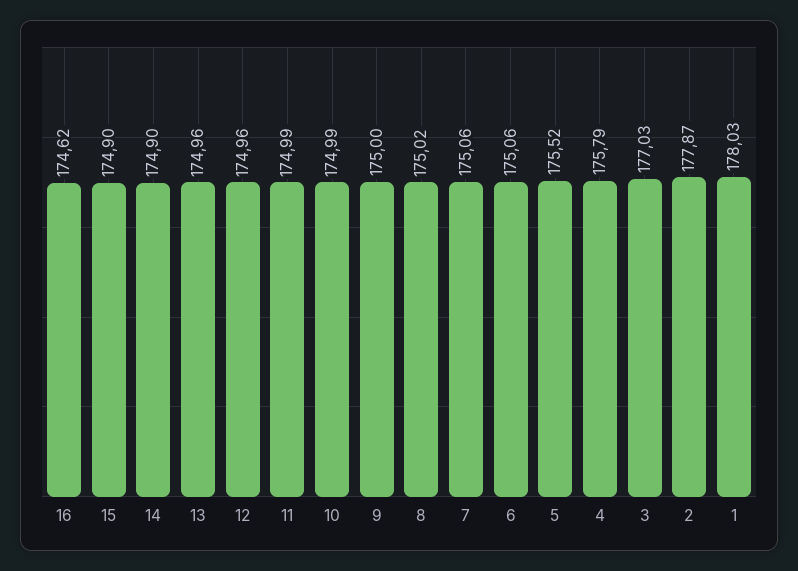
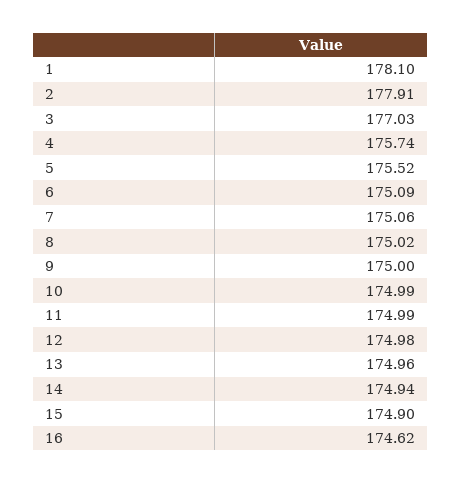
14: 174.9 -> 174.94
12: 174.96 -> 174.98
6: 175.06 -> 175.09
4: 175.79 -> 175.74
2: 177.87 -> 177.91
1: 178.03 -> 178.1

